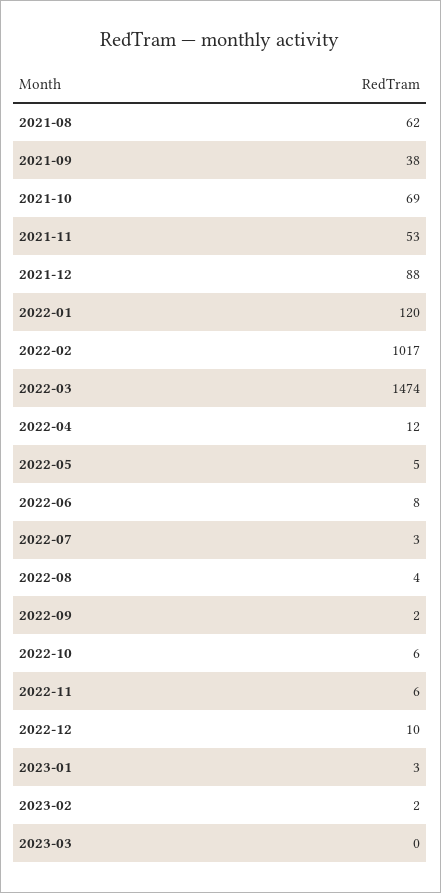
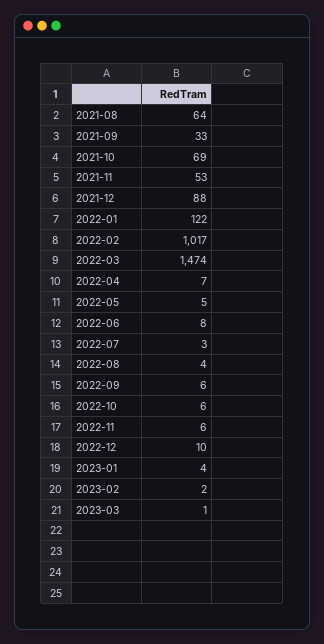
2021-08: 62 -> 64
2021-09: 38 -> 33
2022-01: 120 -> 122
2022-04: 12 -> 7
2022-09: 2 -> 6
2023-01: 3 -> 4
2023-03: 0 -> 1

